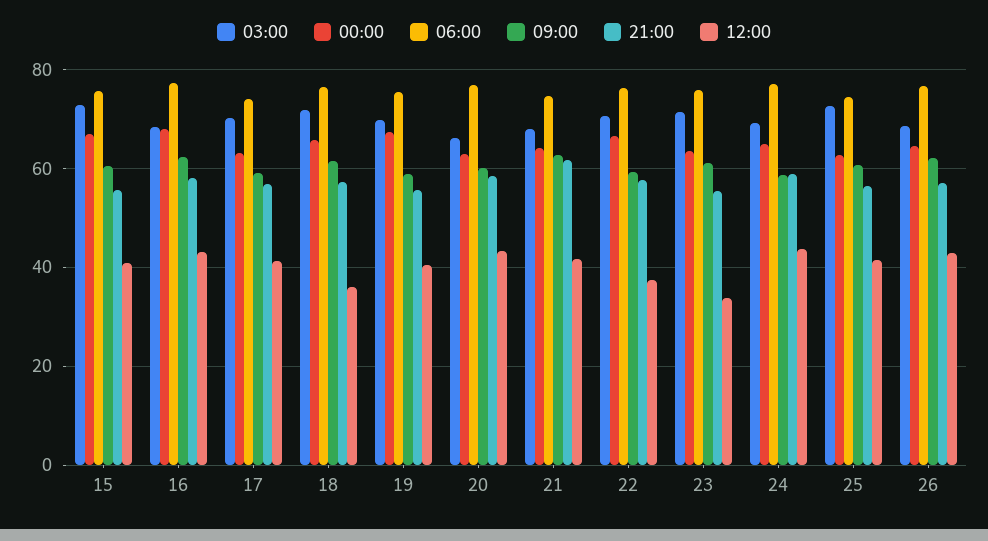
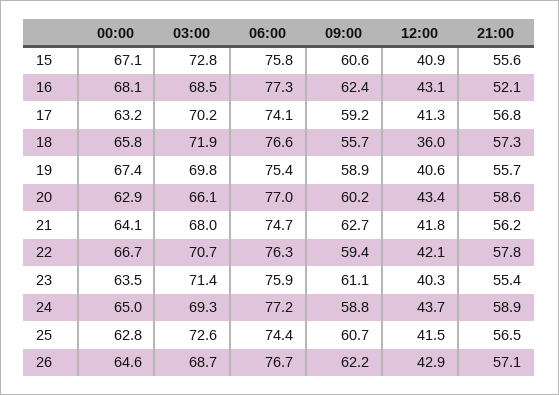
21:00, 16: 58 -> 52.1
09:00, 18: 62 -> 55.7
21:00, 21: 62 -> 56.2
12:00, 22: 38 -> 42.1
12:00, 23: 34 -> 40.3

